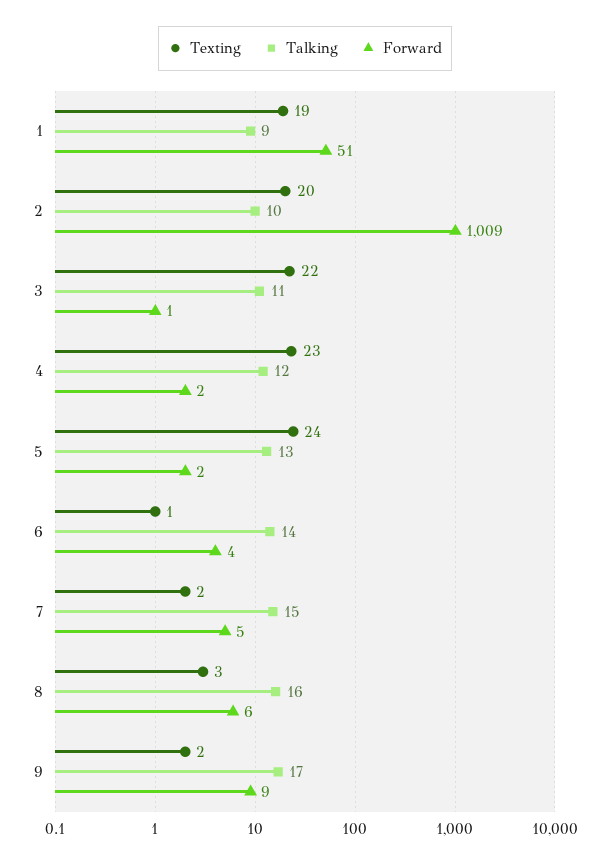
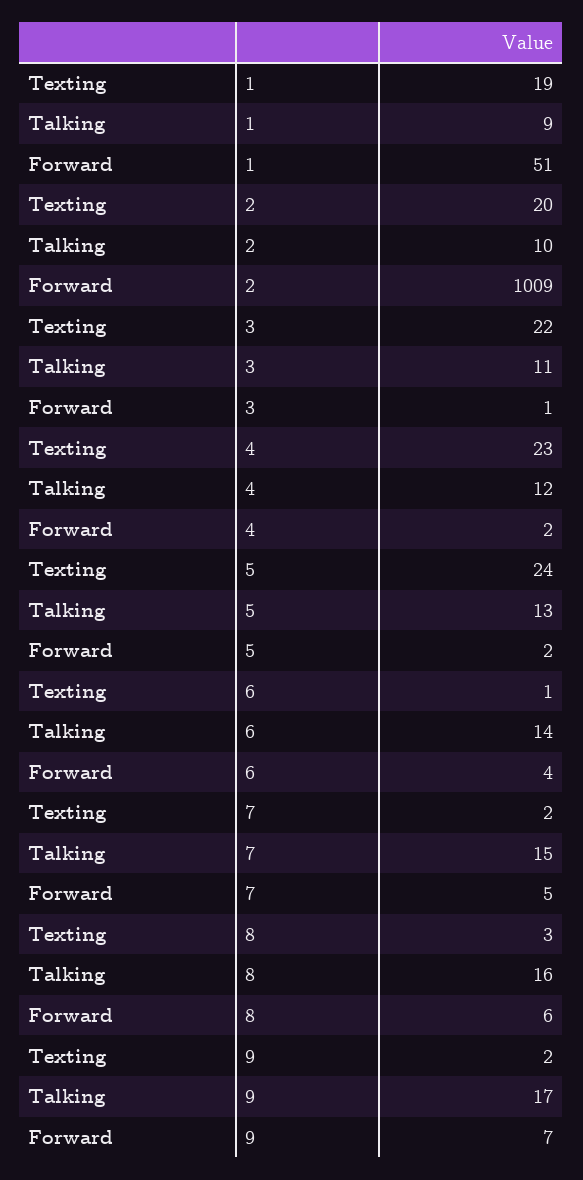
Forward, 9: 9 -> 7

